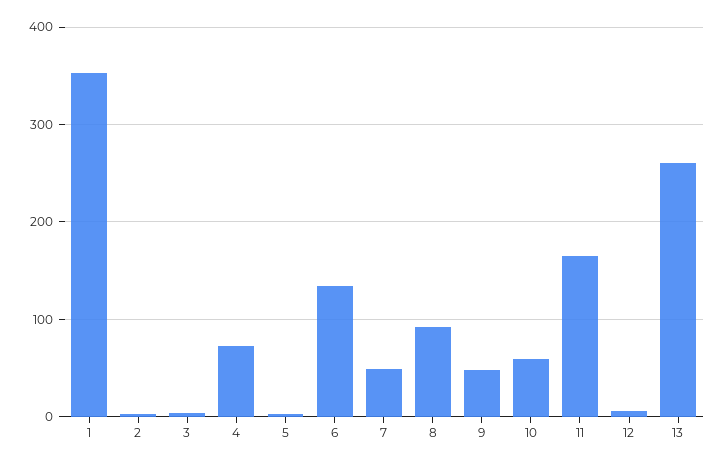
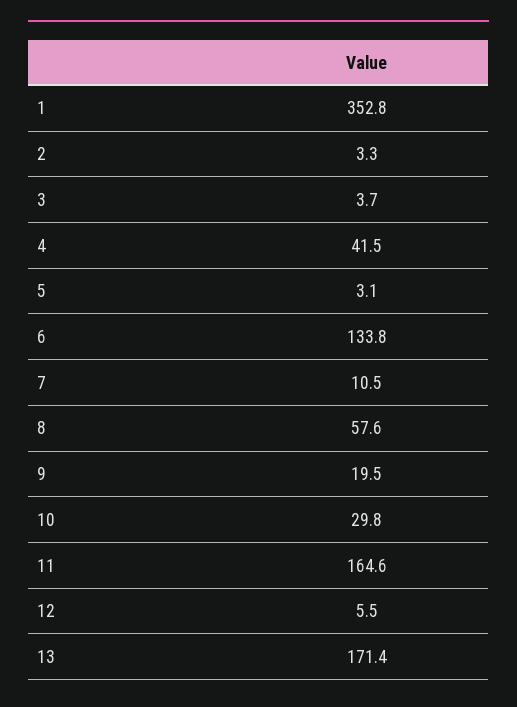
4: 70 -> 41.5
7: 50 -> 10.5
8: 90 -> 57.6
9: 50 -> 19.5
10: 60 -> 29.8
13: 260 -> 171.4

